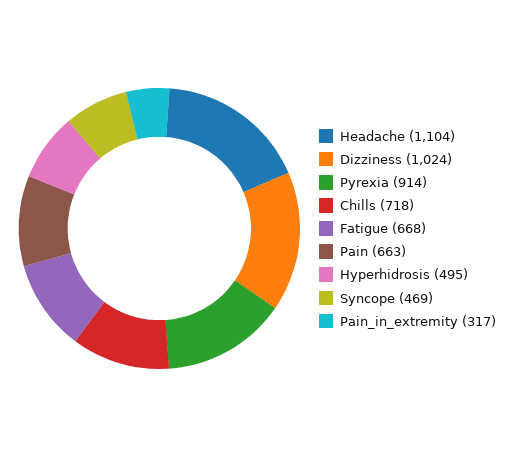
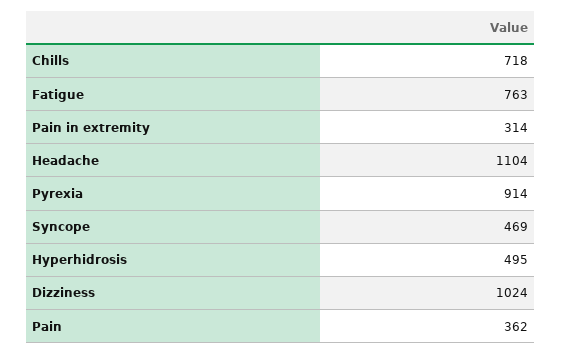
Fatigue: 668 -> 763
Pain: 663 -> 362
Pain_in_extremity: 317 -> 314

